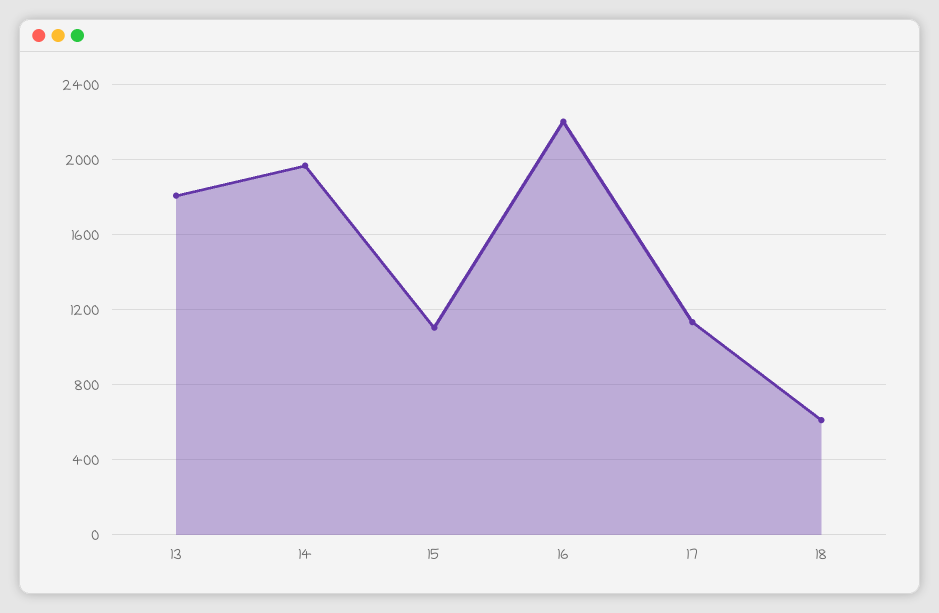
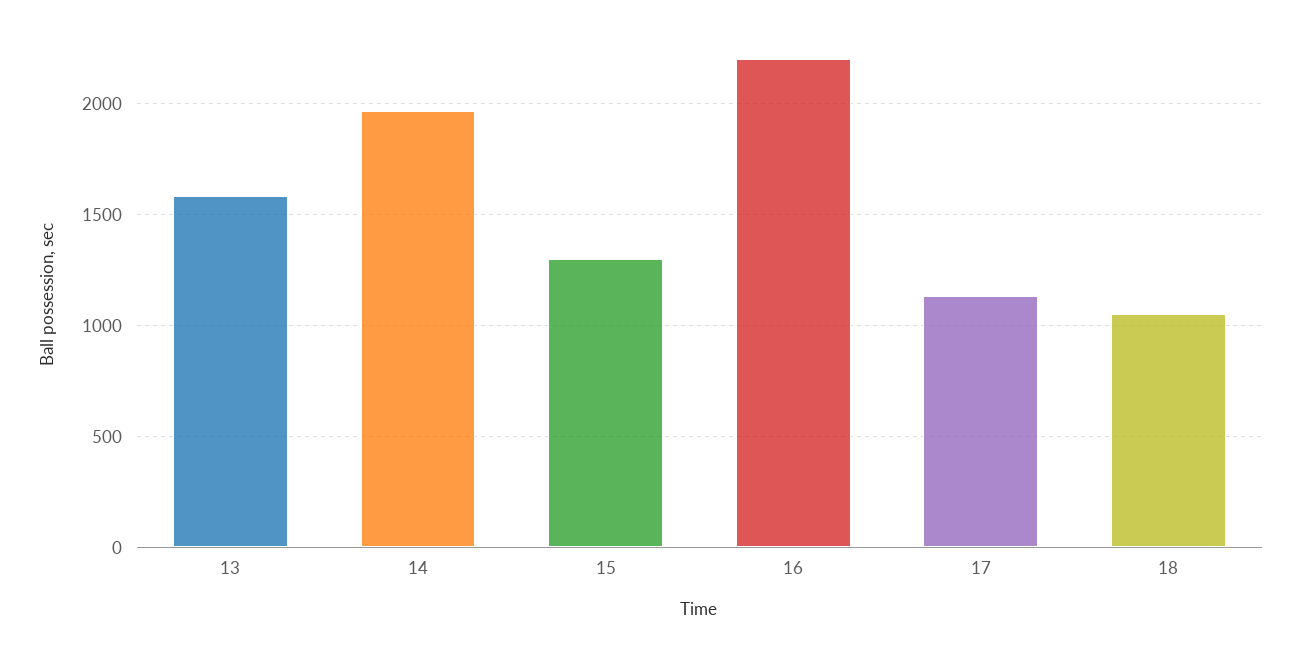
13: 1800 -> 1600
15: 1100 -> 1300
18: 600 -> 1050

